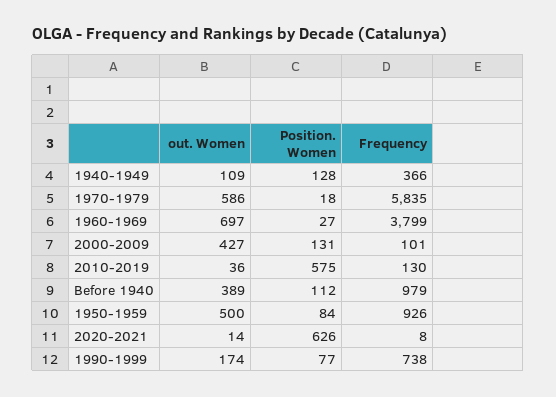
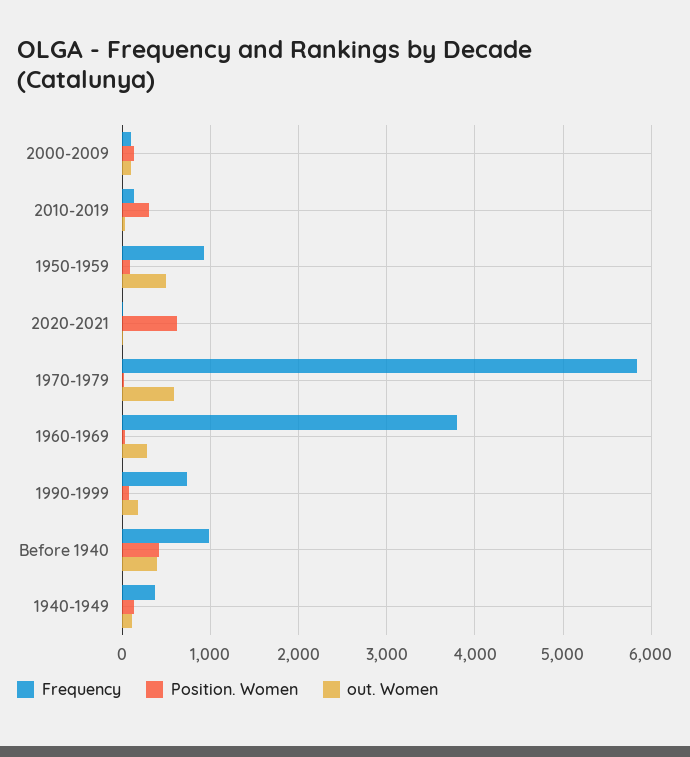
out. Women, 1960-1969: 697 -> 300
out. Women, 2000-2009: 427 -> 100
Position. Women, 2010-2019: 575 -> 300
Position. Women, Before 1940: 112 -> 400

